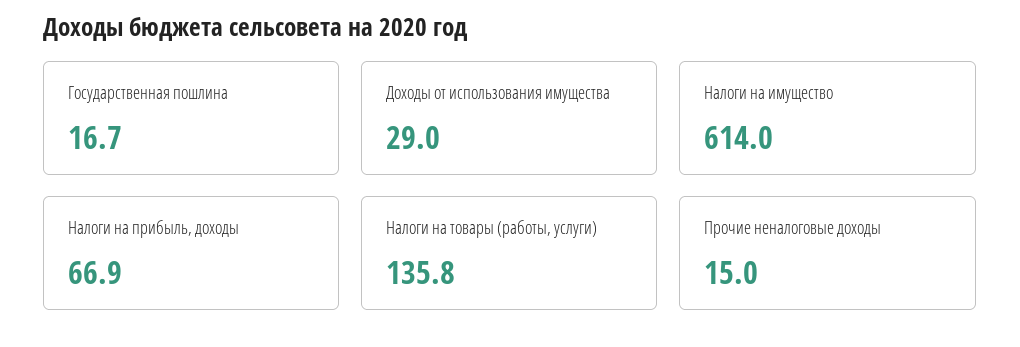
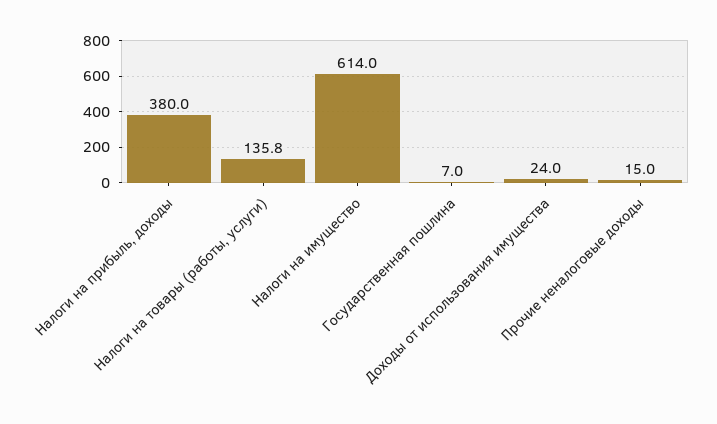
Государственная пошлина: 16.7 -> 7
Доходы от использования имущества: 29 -> 24
Налоги на прибыль, доходы: 66.9 -> 380

